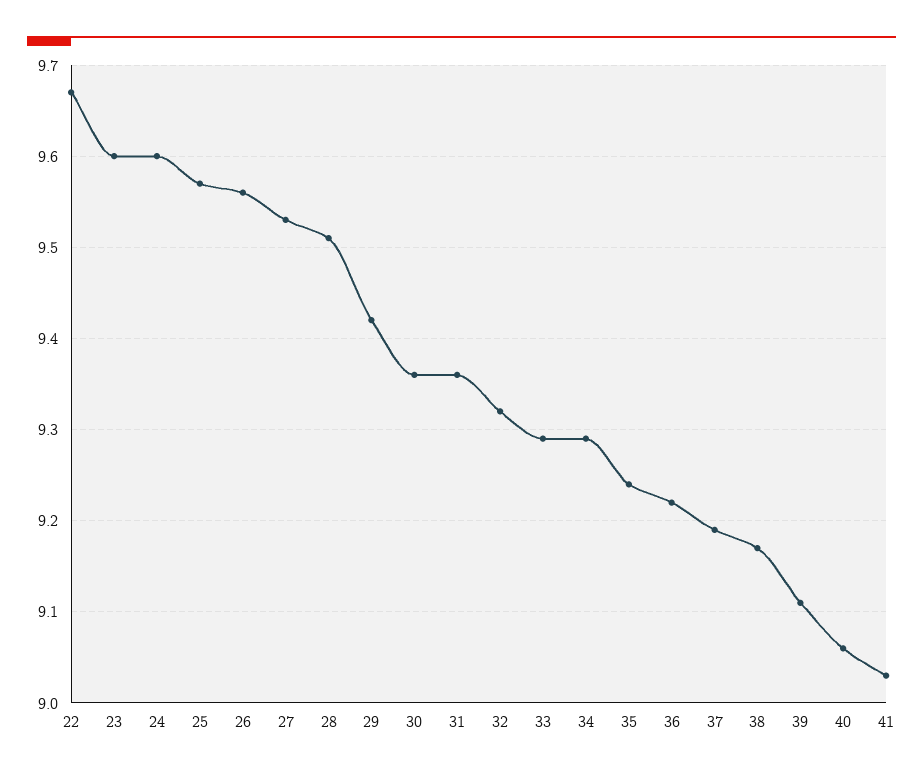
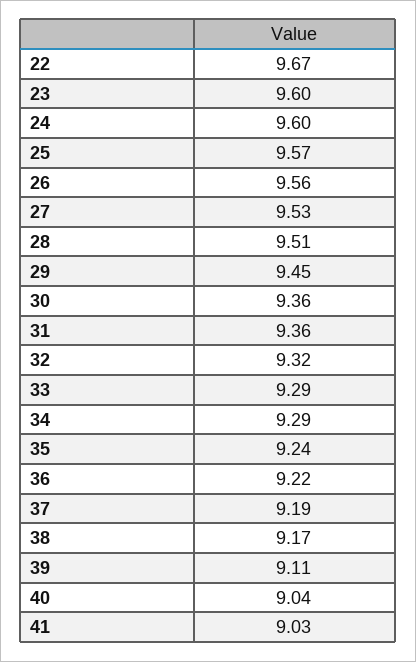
29: 9.42 -> 9.45
40: 9.06 -> 9.04

